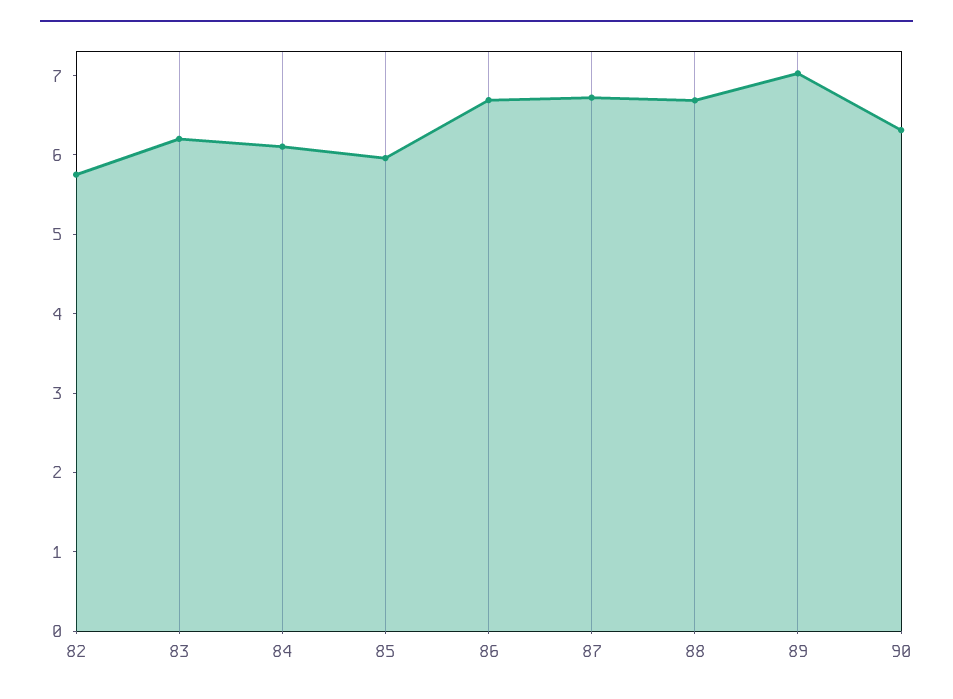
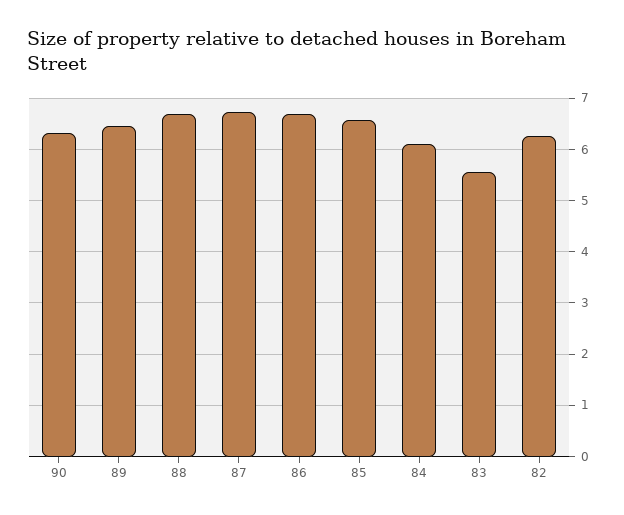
82: 5.8 -> 6.2
83: 6.2 -> 5.6
85: 6 -> 6.6
89: 7 -> 6.4

